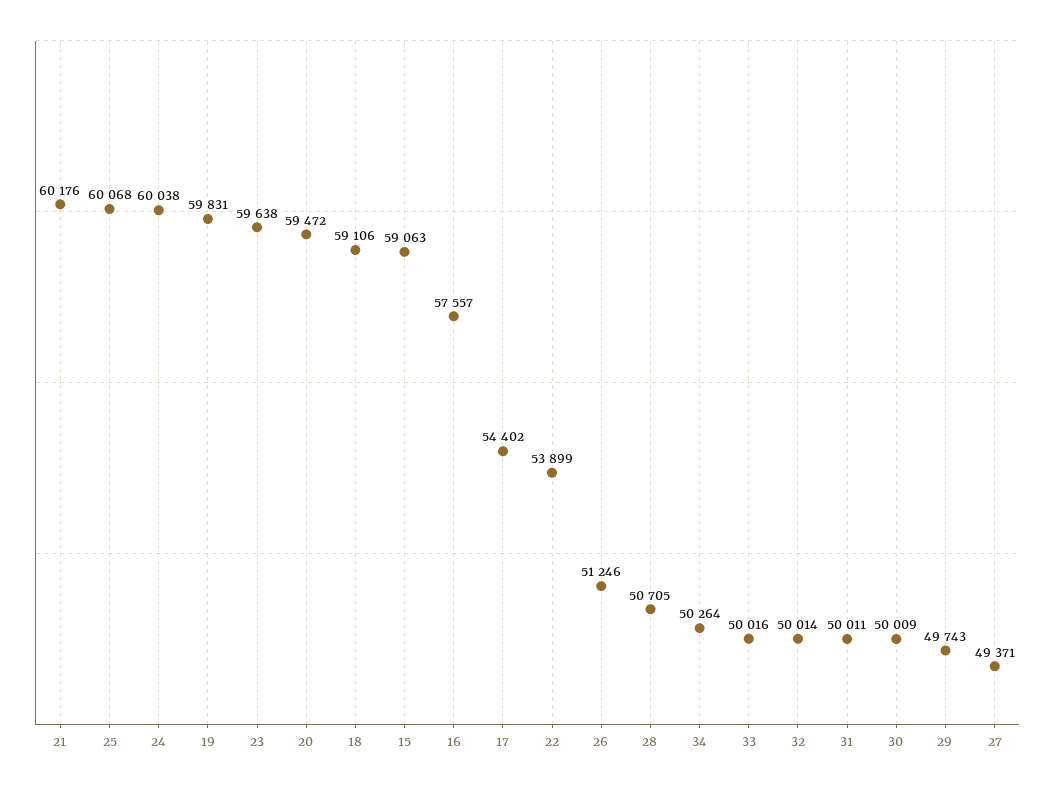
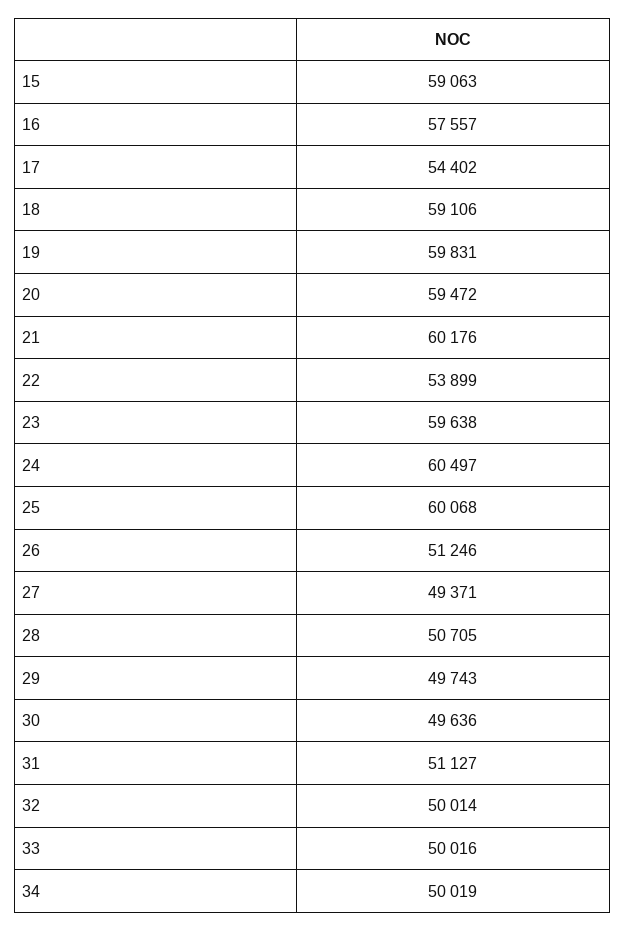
24: 60038 -> 60497
34: 50264 -> 50019
31: 50011 -> 51127
30: 50009 -> 49636

